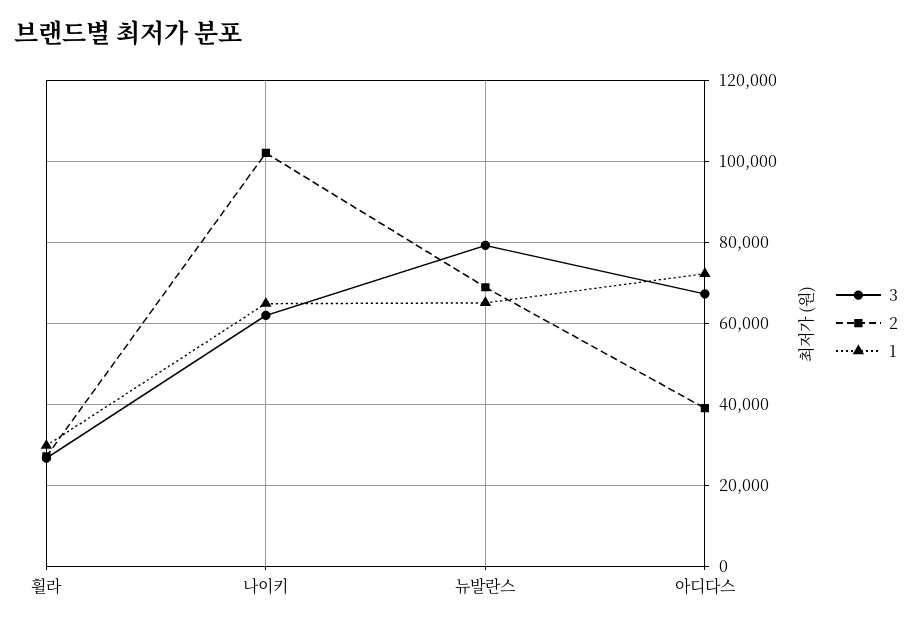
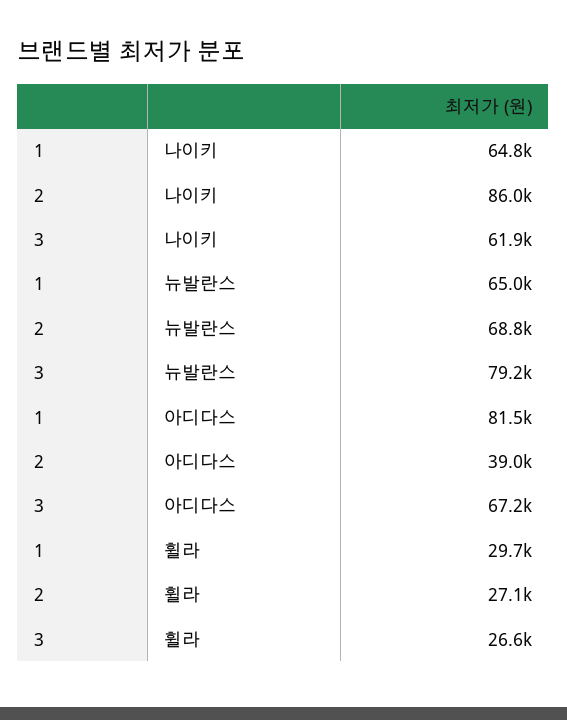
2, 나이키: 102000 -> 86000
1, 아디다스: 72000 -> 81500

